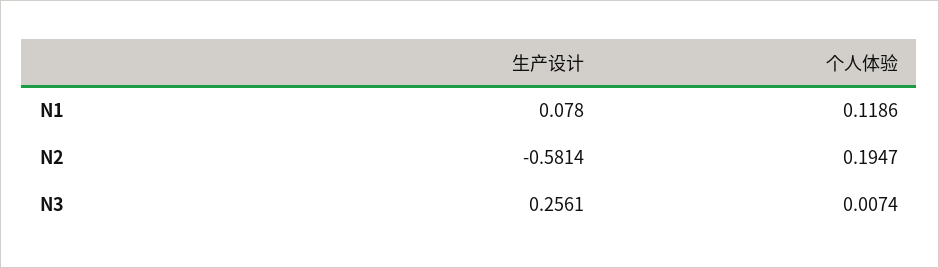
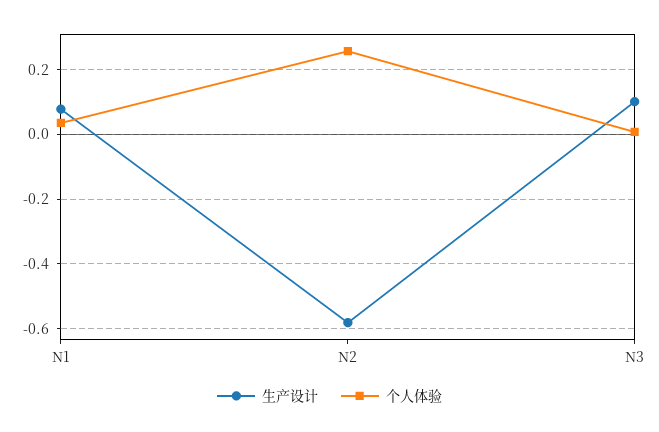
个人体验, N1: 0.1186 -> 0.04
个人体验, N2: 0.1947 -> 0.26
生产设计, N3: 0.2561 -> 0.1

